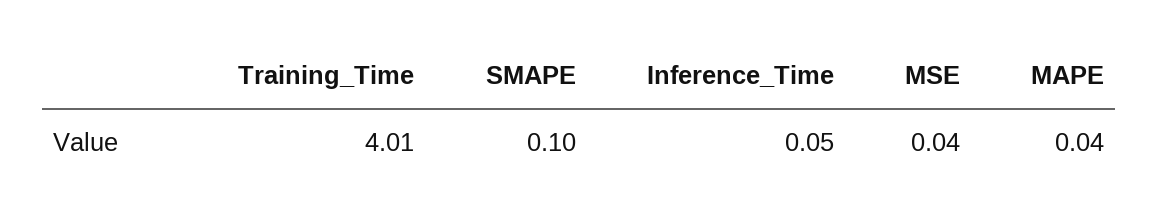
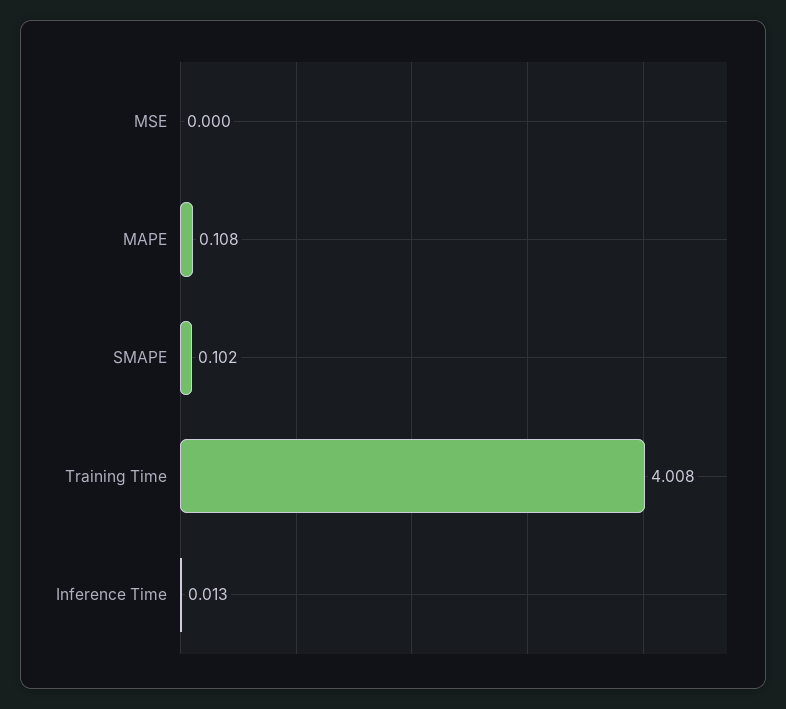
Inference_Time: 0.05 -> 0.013
MSE: 0.04 -> 0
MAPE: 0.04 -> 0.108

